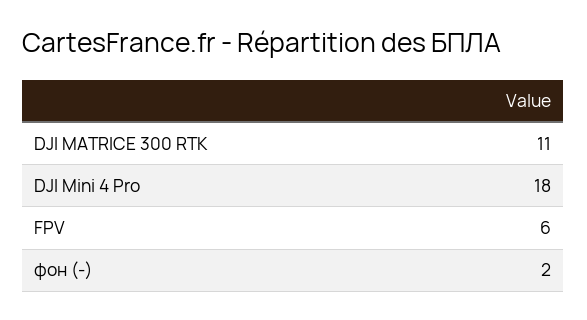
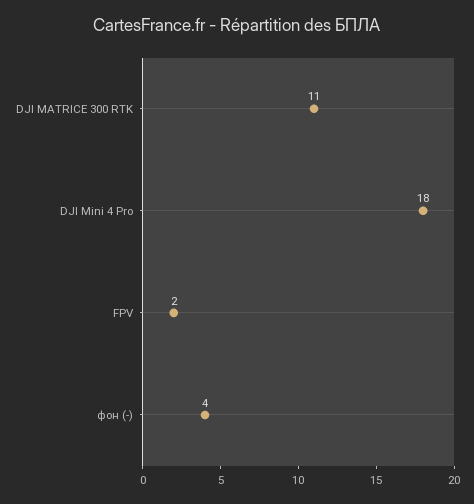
FPV: 6 -> 2
фон (-): 2 -> 4

